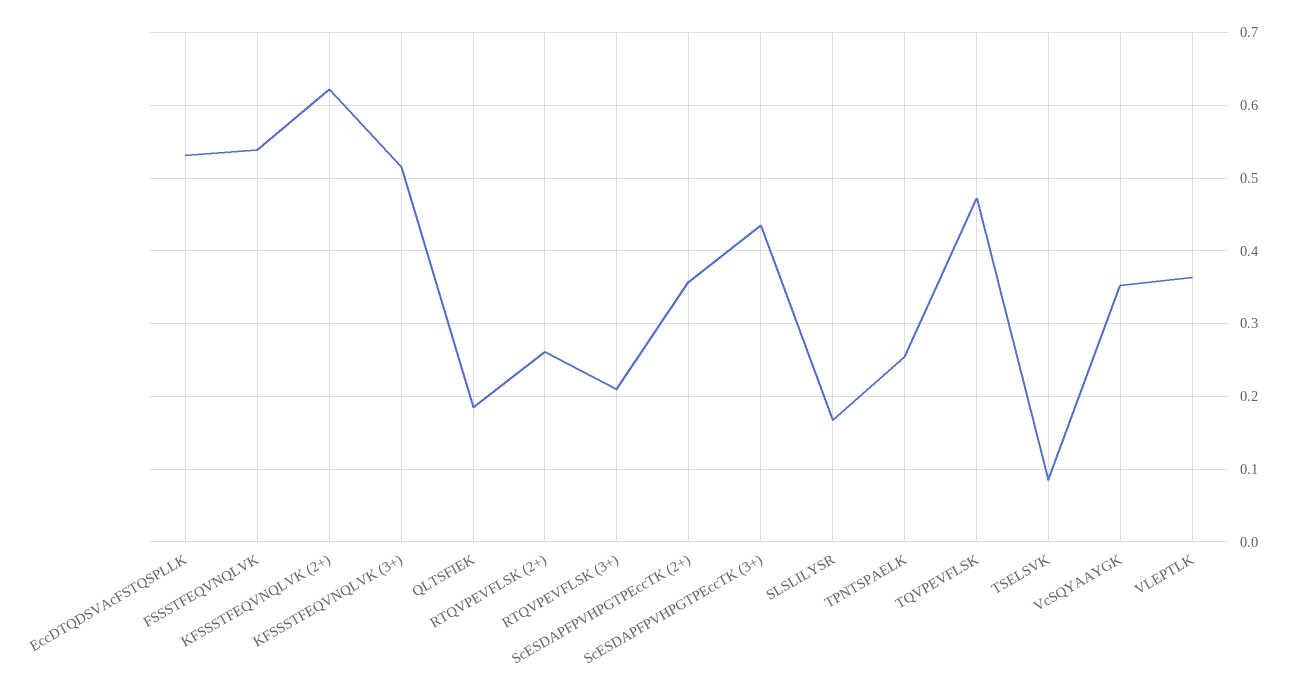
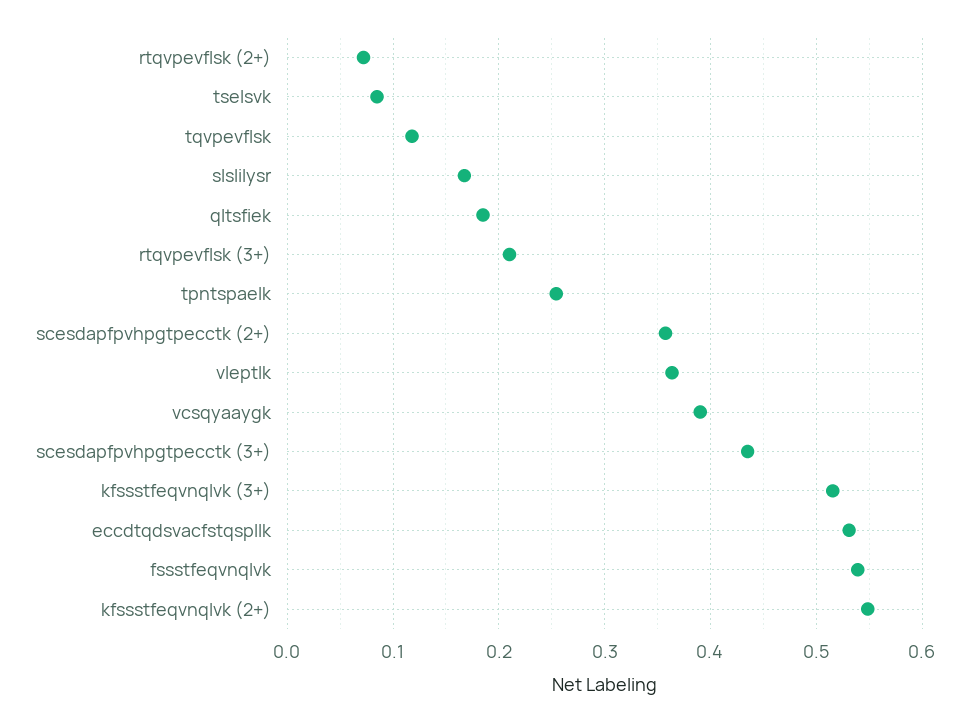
KFSSSTFEQVNQLVK (2+): 0.62 -> 0.55
RTQVPEVFLSK (2+): 0.26 -> 0.07
TQVPEVFLSK: 0.47 -> 0.12
VcSQYAAYGK: 0.35 -> 0.39

